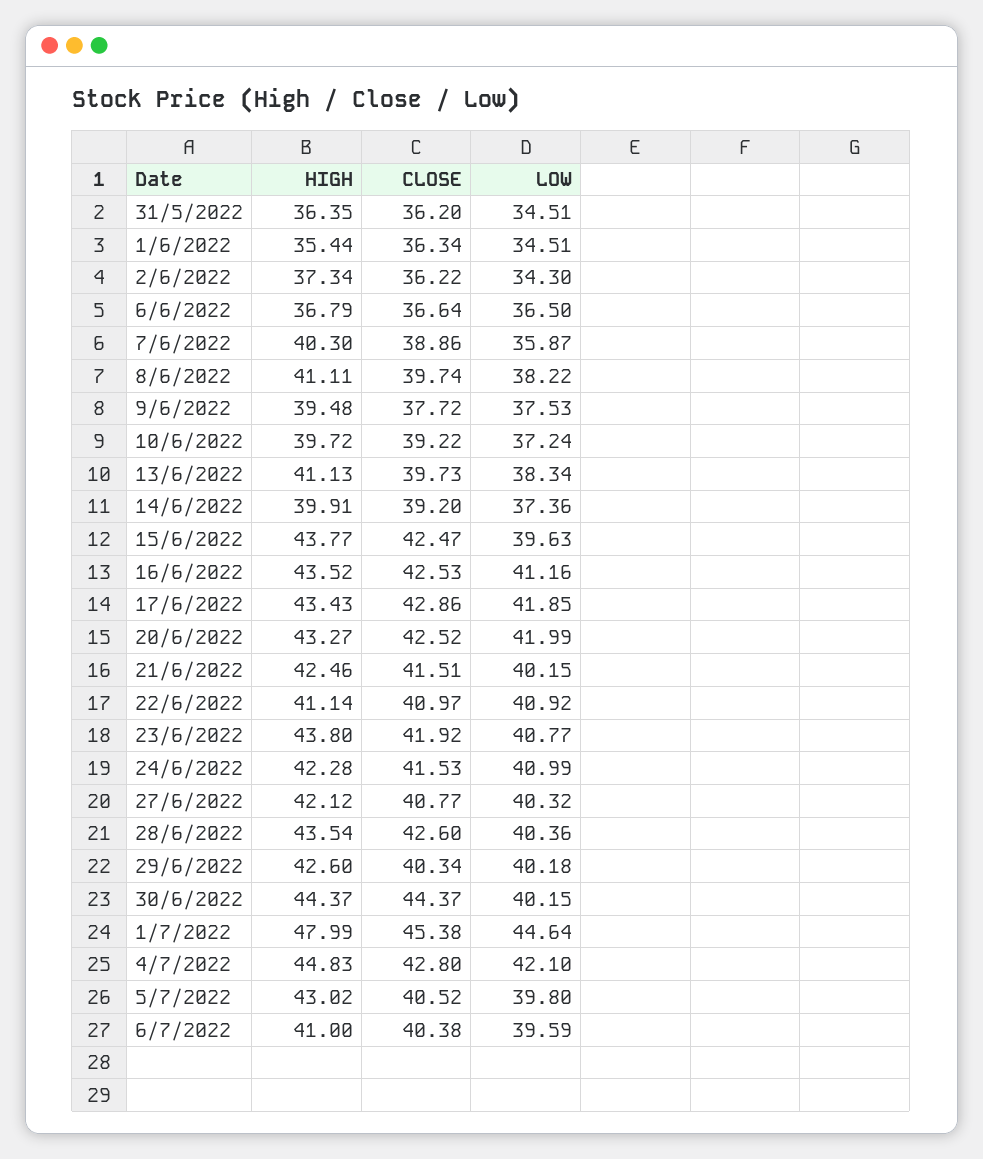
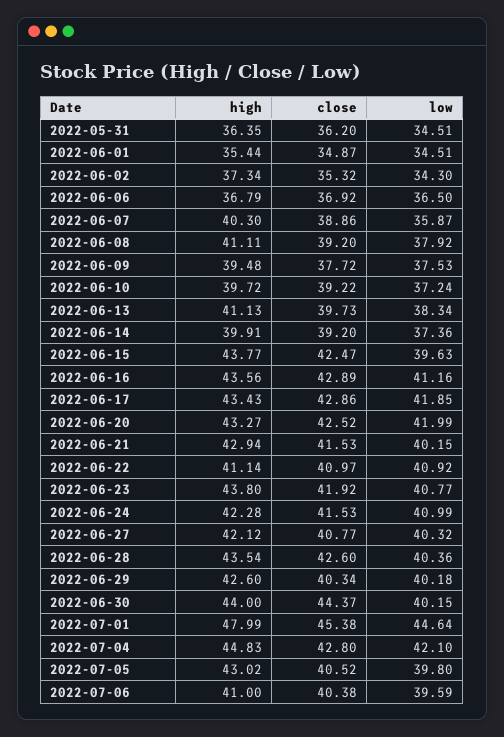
CLOSE, 1/6/2022: 36.34 -> 34.87
CLOSE, 2/6/2022: 36.22 -> 35.32
CLOSE, 6/6/2022: 36.64 -> 36.92
CLOSE, 8/6/2022: 39.74 -> 39.2
LOW, 8/6/2022: 38.22 -> 37.92
HIGH, 16/6/2022: 43.52 -> 43.56
CLOSE, 16/6/2022: 42.53 -> 42.89
HIGH, 21/6/2022: 42.46 -> 42.94
CLOSE, 21/6/2022: 41.51 -> 41.53
HIGH, 30/6/2022: 44.37 -> 44

